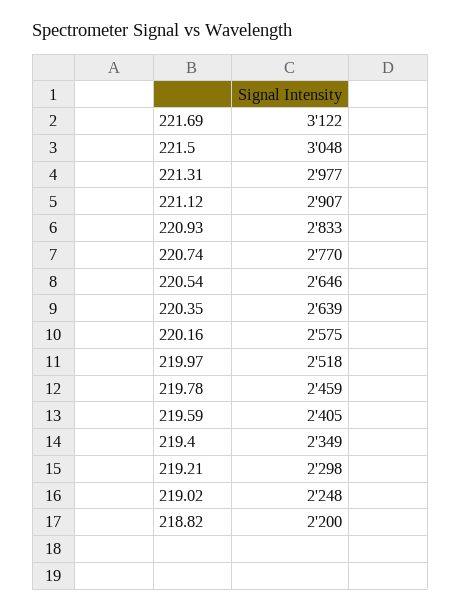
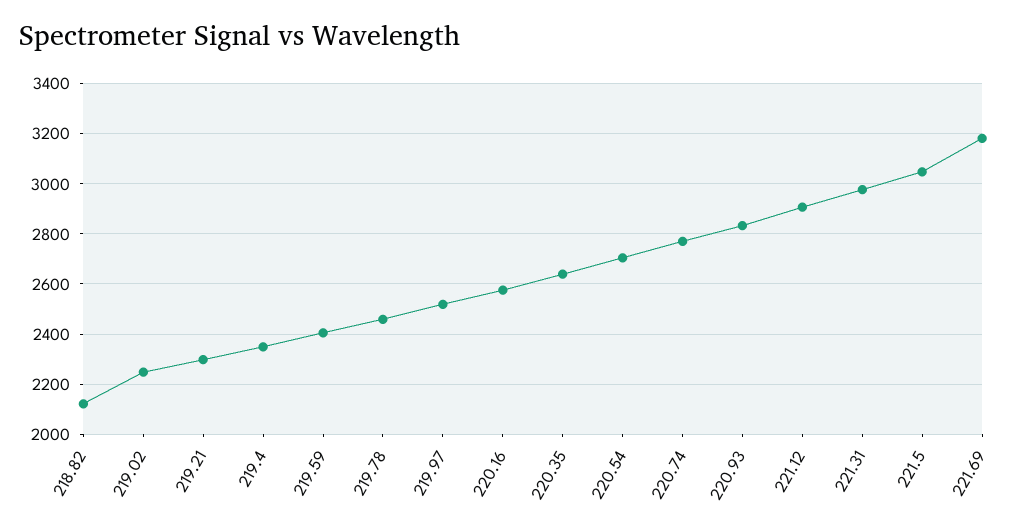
221.69: 3122 -> 3175
220.54: 2646 -> 2700
218.82: 2200 -> 2125

